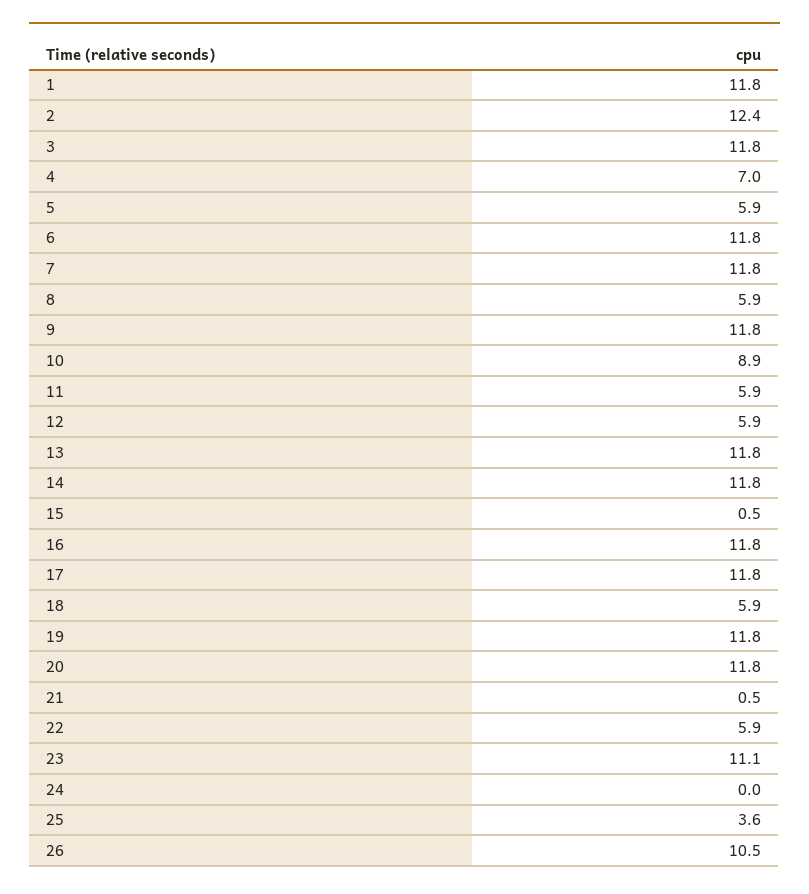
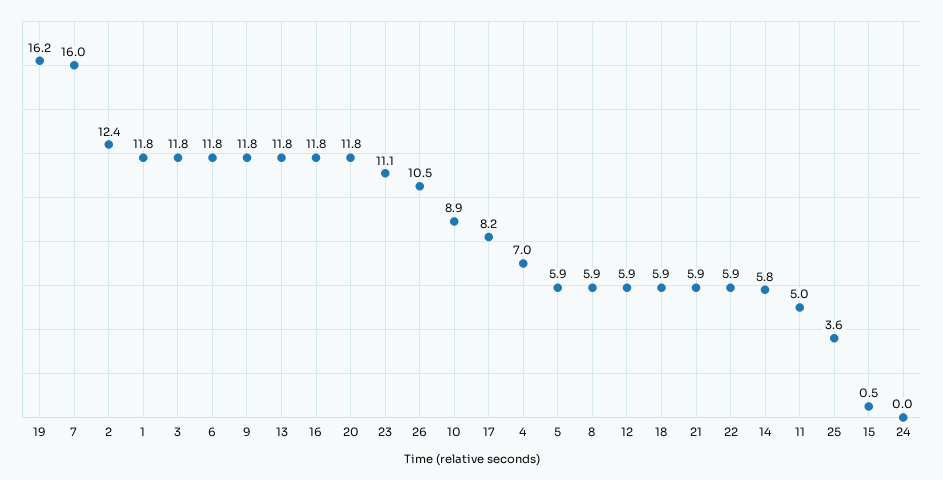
7: 11.8 -> 16
11: 5.9 -> 5
14: 11.8 -> 5.8
17: 11.8 -> 8.2
19: 11.8 -> 16.2
21: 0.5 -> 5.9

